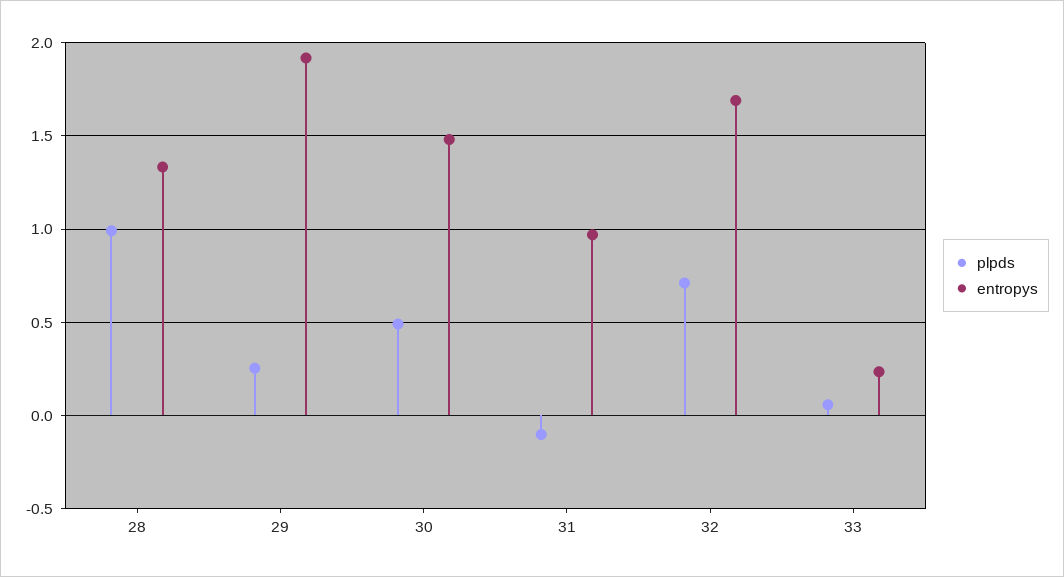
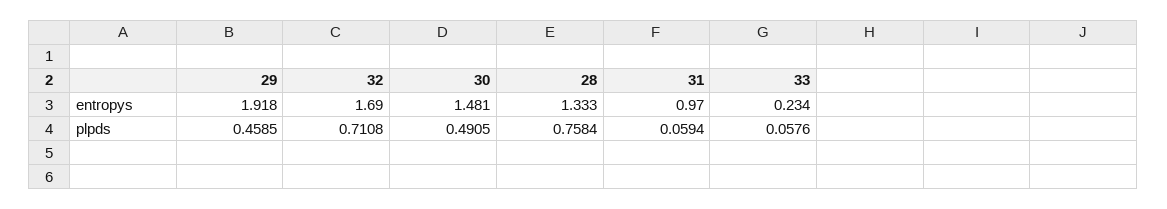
plpds, 28: 1 -> 0.7584
plpds, 29: 0.25 -> 0.4585
plpds, 31: -0.1 -> 0.0594

